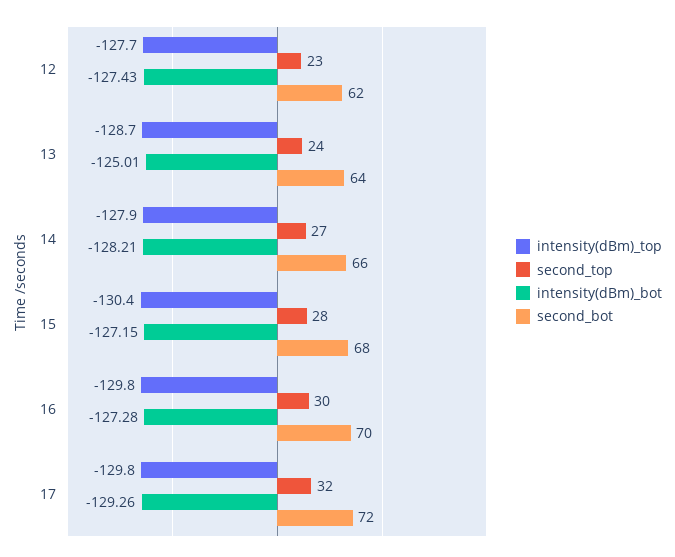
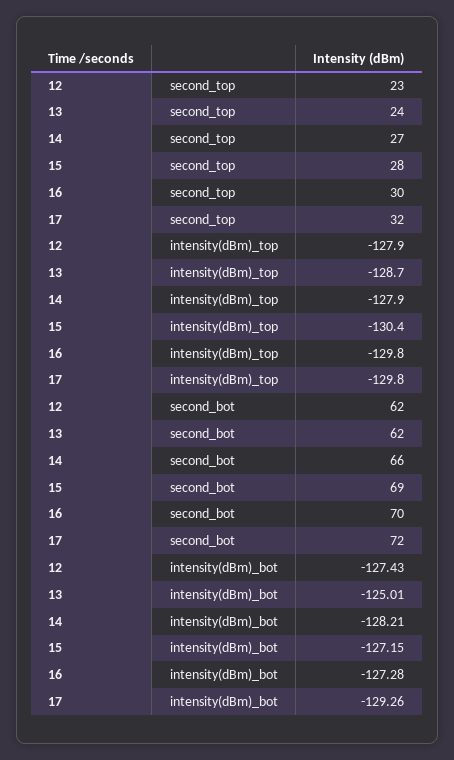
intensity(dBm)_top, 12: -127.7 -> -127.9
second_bot, 13: 64 -> 62
second_bot, 15: 68 -> 69

